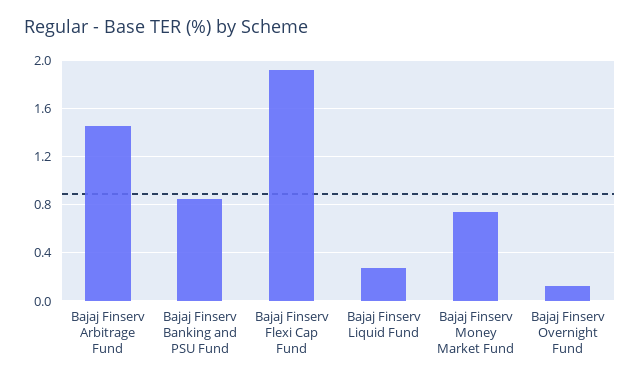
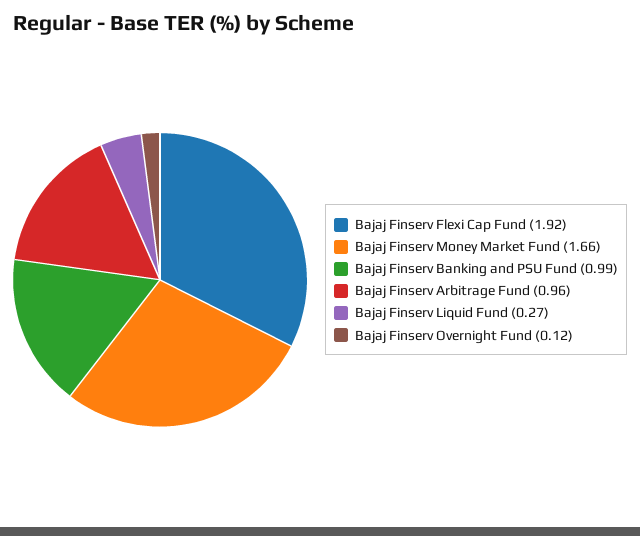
Bajaj Finserv Arbitrage Fund: 1.45 -> 0.96
Bajaj Finserv Banking and PSU Fund: 0.85 -> 0.99
Bajaj Finserv Money Market Fund: 0.75 -> 1.66

